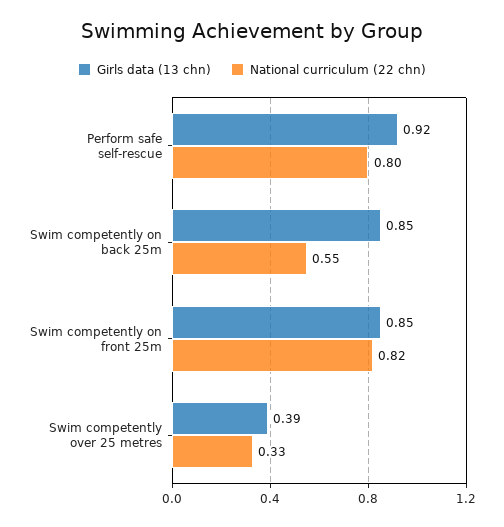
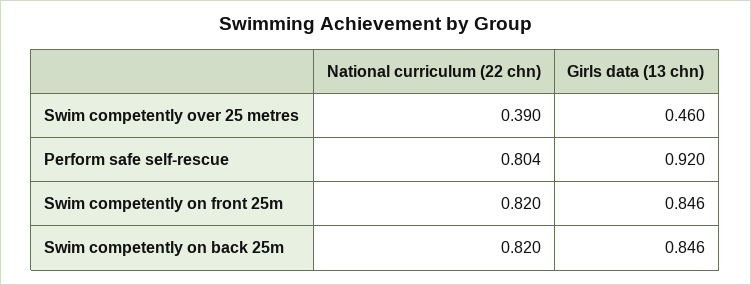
National curriculum (22 chn), Swim competently on back 25m: 0.55 -> 0.82
Girls data (13 chn), Swim competently over 25 metres: 0.39 -> 0.46
National curriculum (22 chn), Swim competently over 25 metres: 0.33 -> 0.39

